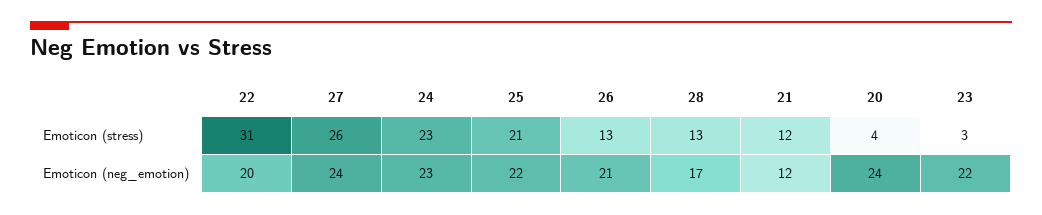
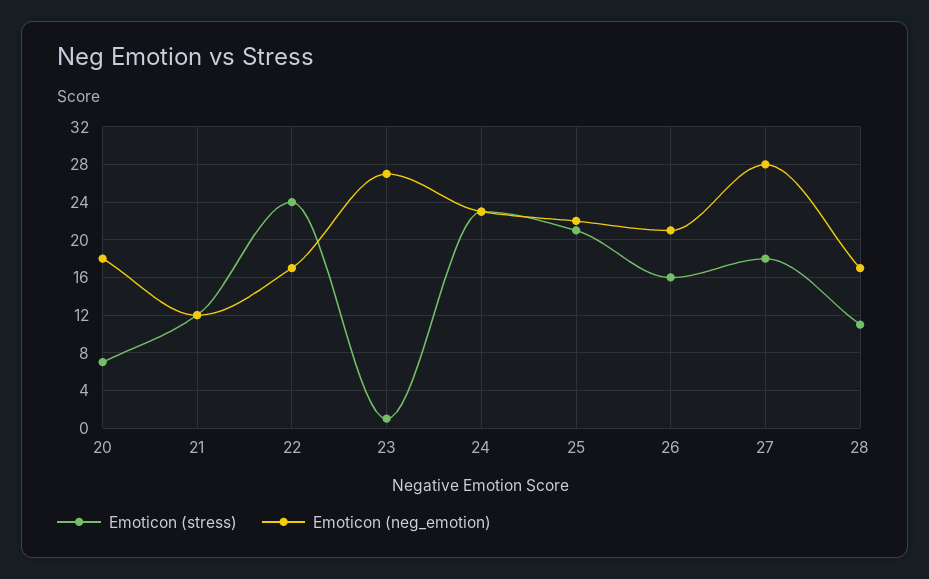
Emoticon (stress), 22: 31 -> 24
Emoticon (stress), 27: 26 -> 18
Emoticon (stress), 26: 13 -> 16
Emoticon (stress), 28: 13 -> 11
Emoticon (stress), 20: 4 -> 7
Emoticon (stress), 23: 3 -> 1
Emoticon (neg_emotion), 22: 20 -> 17
Emoticon (neg_emotion), 27: 24 -> 28
Emoticon (neg_emotion), 20: 24 -> 18
Emoticon (neg_emotion), 23: 22 -> 27

